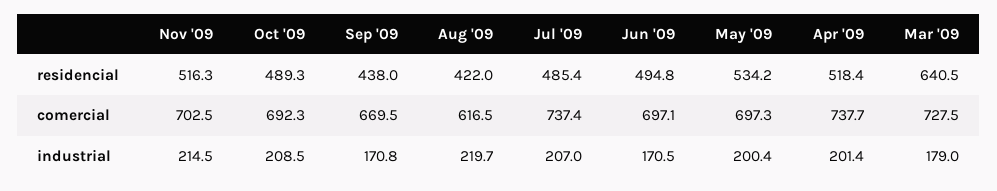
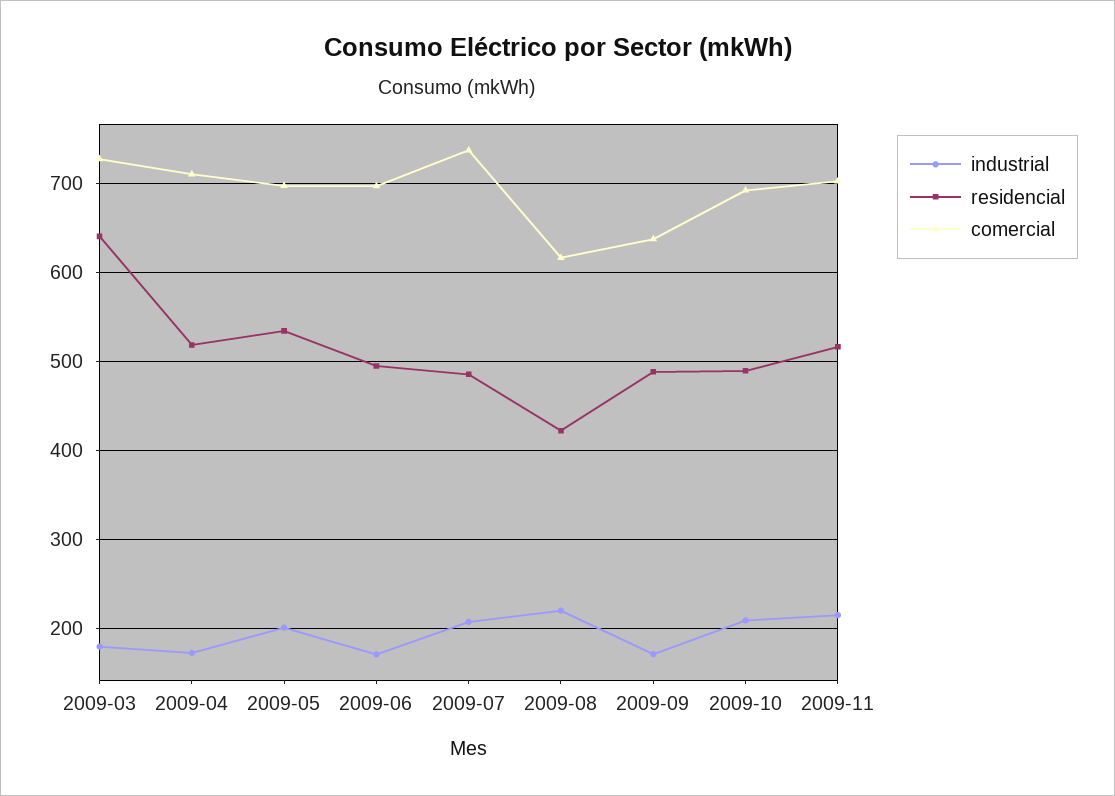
residencial, Sep '09: 438 -> 490
comercial, Sep '09: 669.5 -> 640
comercial, Apr '09: 737.7 -> 710
industrial, Apr '09: 201.4 -> 170

